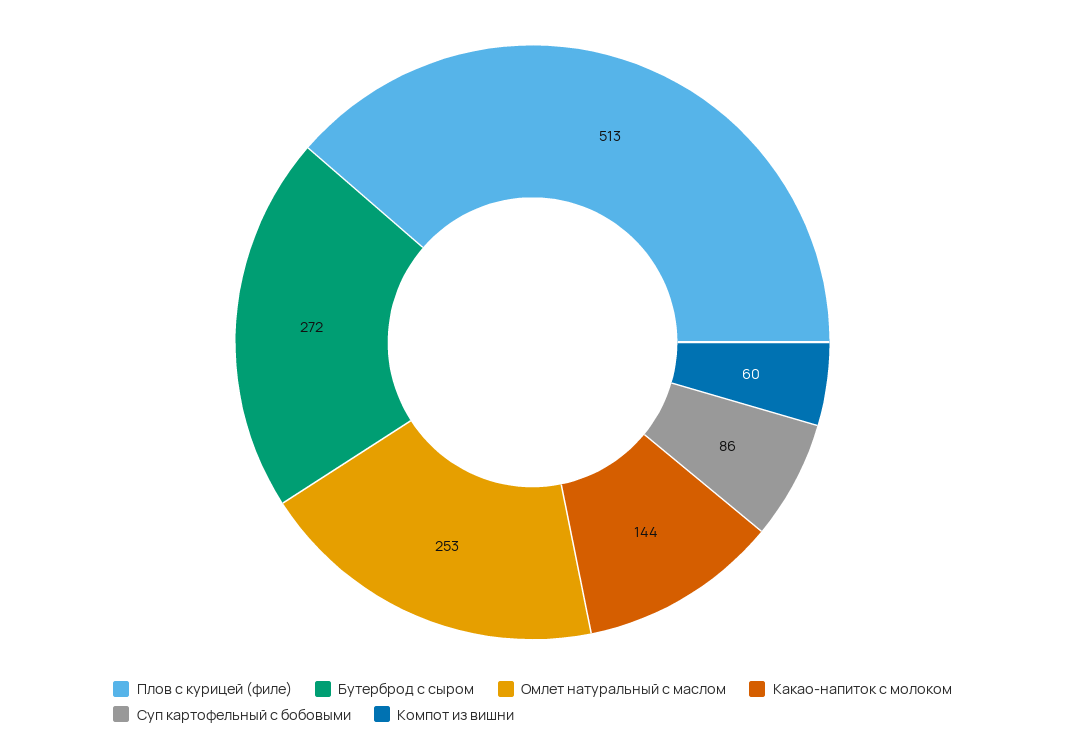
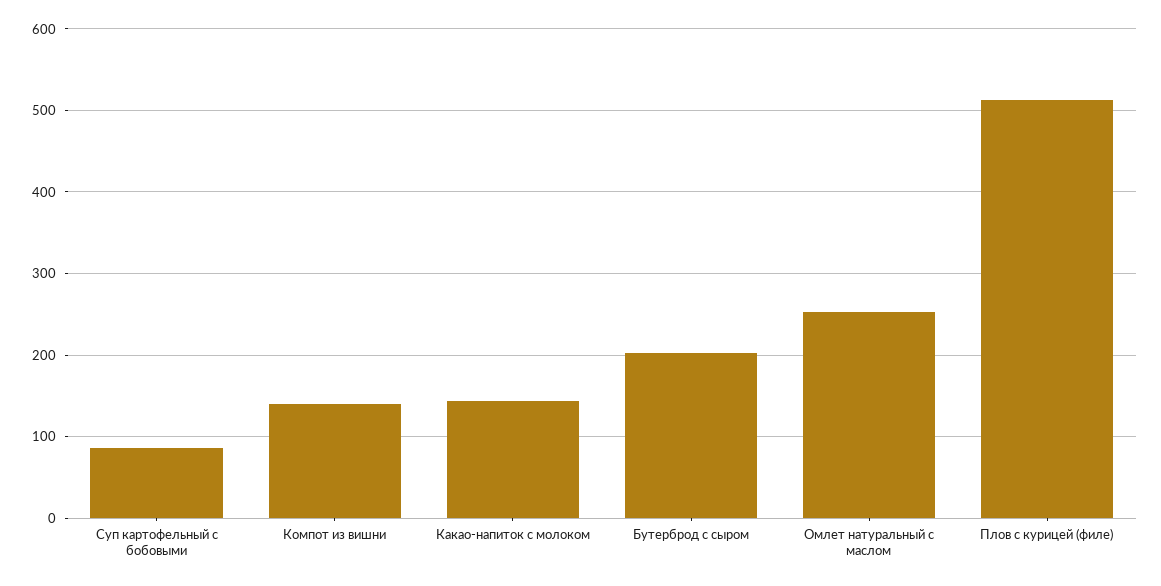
Бутерброд с сыром: 272 -> 200
Компот из вишни: 60 -> 140

